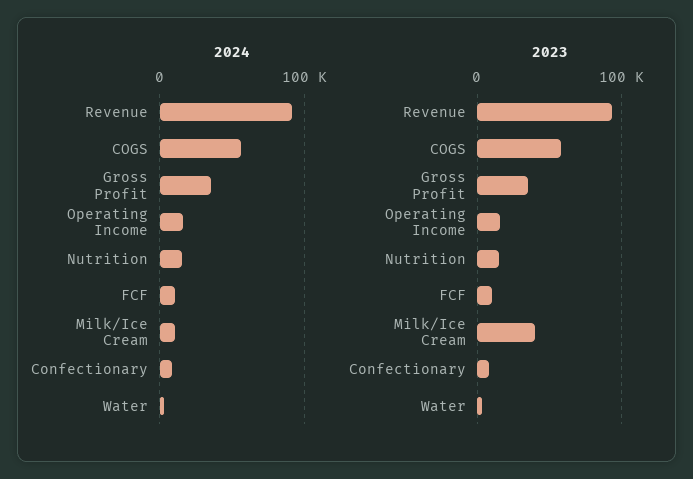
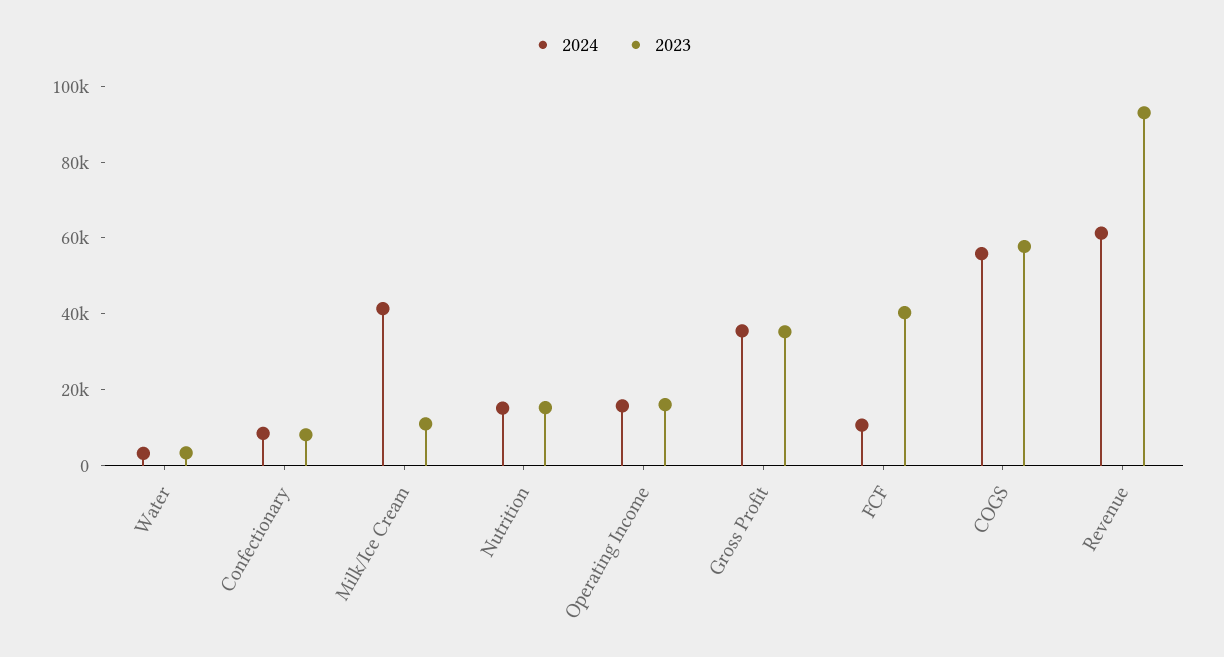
2024, Revenue: 90000 -> 60000
2024, Milk/Ice Cream: 10000 -> 40000
2023, FCF: 10000 -> 40000
2023, Milk/Ice Cream: 40000 -> 10000

